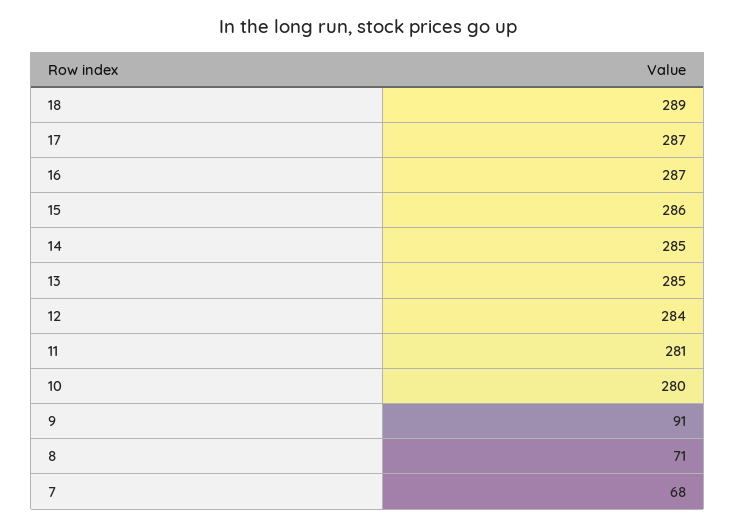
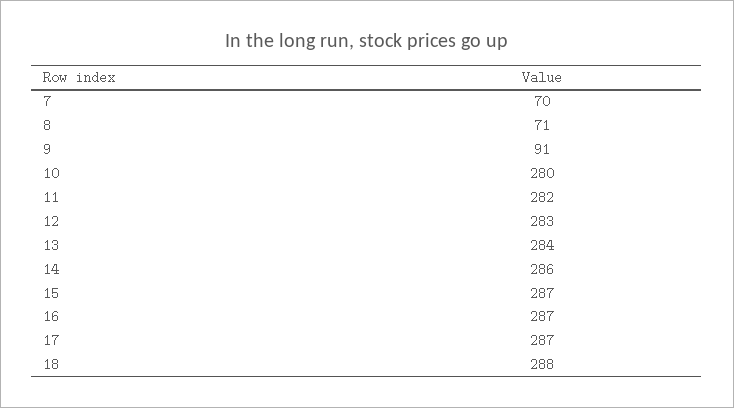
18: 289 -> 288
15: 286 -> 287
14: 285 -> 286
13: 285 -> 284
12: 284 -> 283
11: 281 -> 282
7: 68 -> 70

